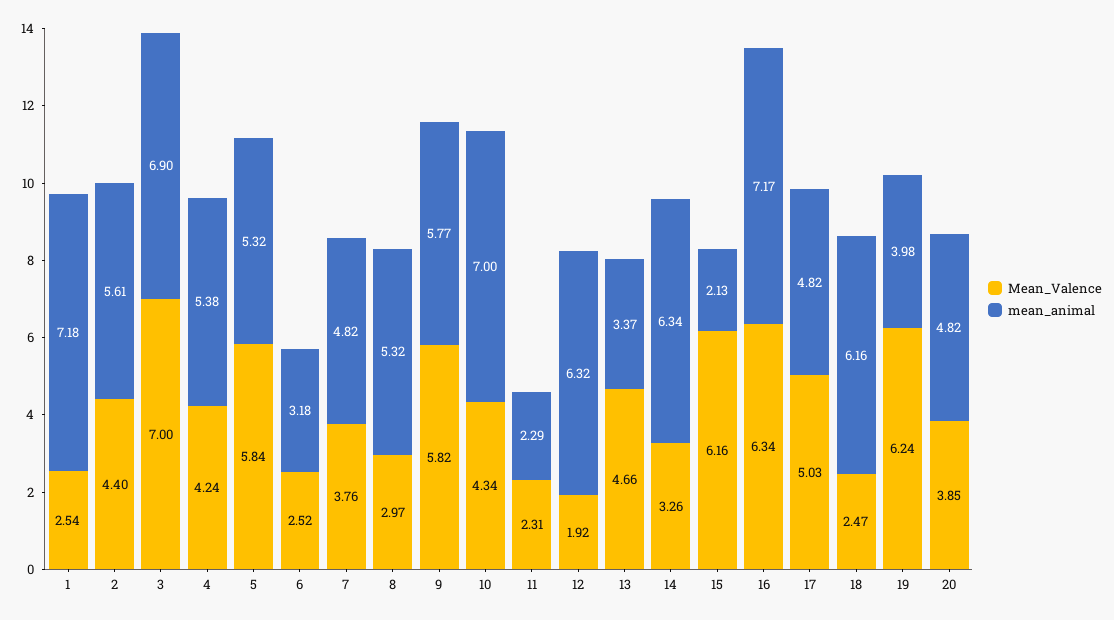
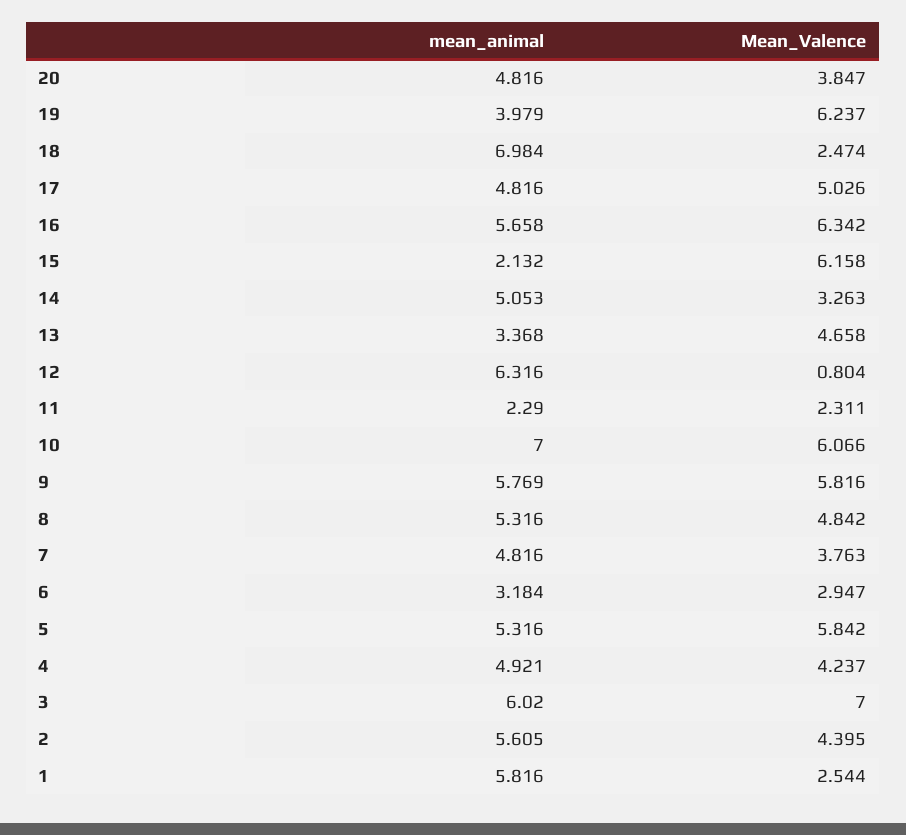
mean_animal, 1: 7.18 -> 5.816
mean_animal, 3: 6.9 -> 6.02
mean_animal, 4: 5.38 -> 4.921
Mean_Valence, 6: 2.52 -> 2.947
Mean_Valence, 8: 2.97 -> 4.842
Mean_Valence, 10: 4.34 -> 6.066
Mean_Valence, 12: 1.92 -> 0.804
mean_animal, 14: 6.34 -> 5.053
mean_animal, 16: 7.17 -> 5.658
mean_animal, 18: 6.16 -> 6.984

